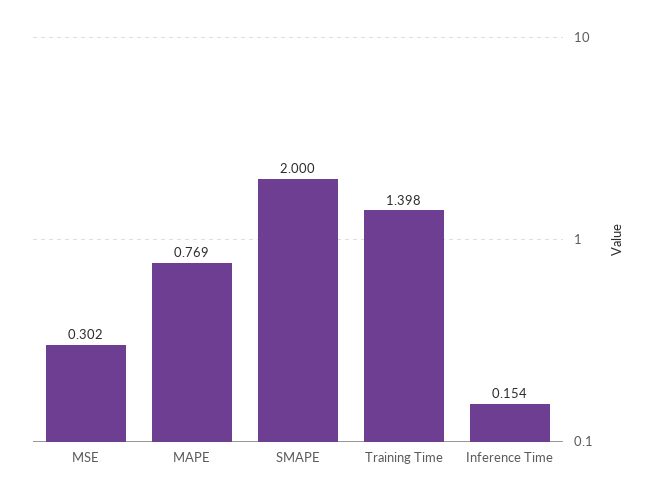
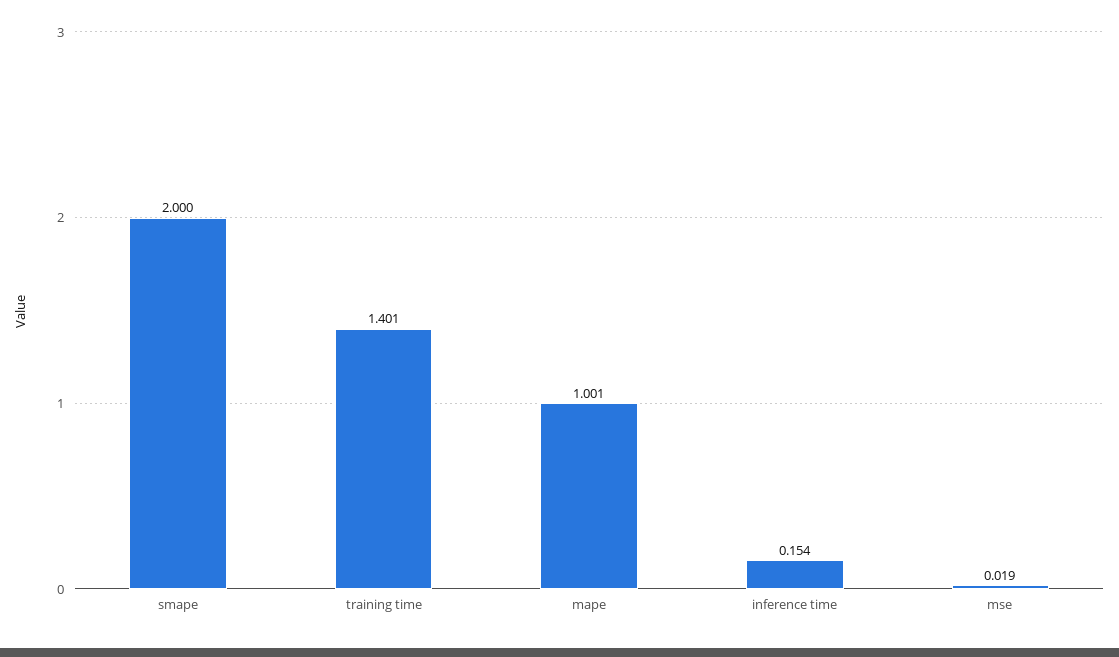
MSE: 0.302 -> 0.019
MAPE: 0.769 -> 1.001
Training Time: 1.398 -> 1.401

